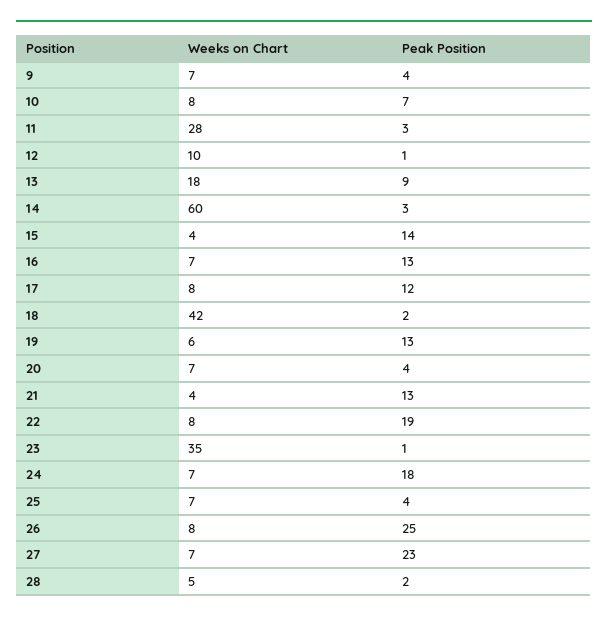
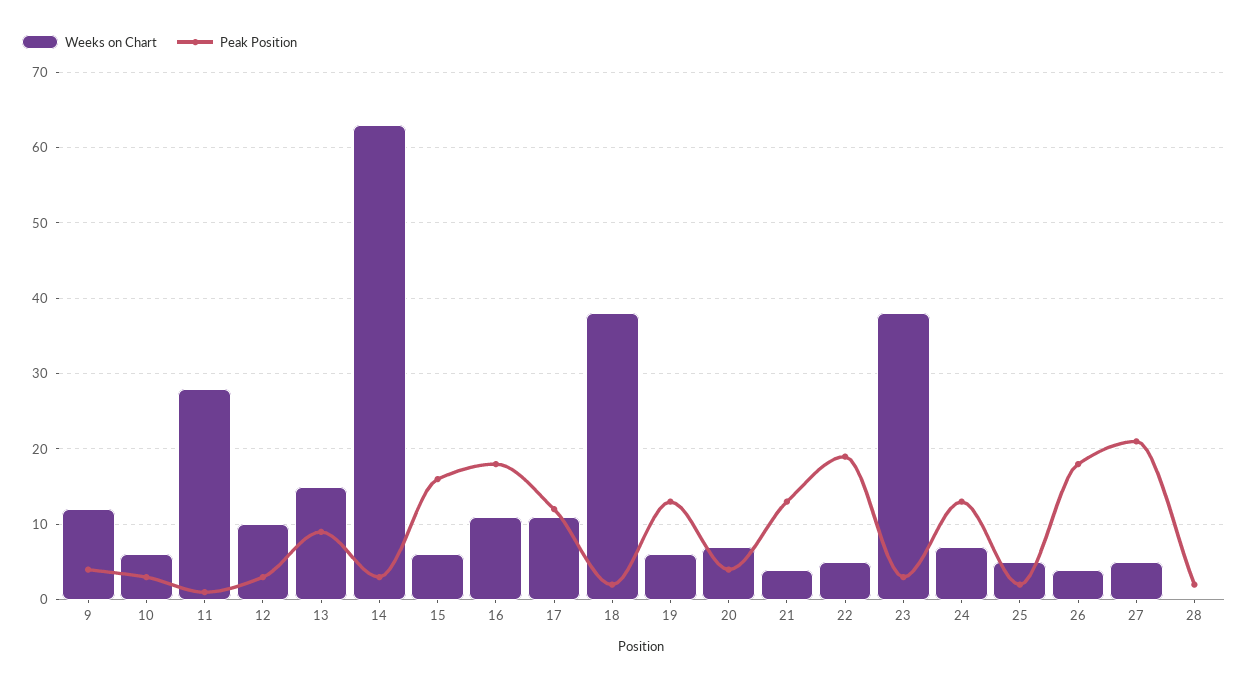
Weeks on Chart, 9: 7 -> 12
Weeks on Chart, 10: 8 -> 6
Peak Position, 10: 7 -> 3
Peak Position, 11: 3 -> 1
Peak Position, 12: 1 -> 3
Weeks on Chart, 13: 18 -> 15
Weeks on Chart, 14: 60 -> 63
Weeks on Chart, 15: 4 -> 6
Peak Position, 15: 14 -> 16
Weeks on Chart, 16: 7 -> 11
Peak Position, 16: 13 -> 18
Weeks on Chart, 17: 8 -> 11
Weeks on Chart, 18: 42 -> 38
Weeks on Chart, 22: 8 -> 5
Weeks on Chart, 23: 35 -> 38
Peak Position, 23: 1 -> 3
Peak Position, 24: 18 -> 13
Weeks on Chart, 25: 7 -> 5
Peak Position, 25: 4 -> 2
Weeks on Chart, 26: 8 -> 4
Peak Position, 26: 25 -> 18
Weeks on Chart, 27: 7 -> 5
Peak Position, 27: 23 -> 21
Weeks on Chart, 28: 5 -> 0

